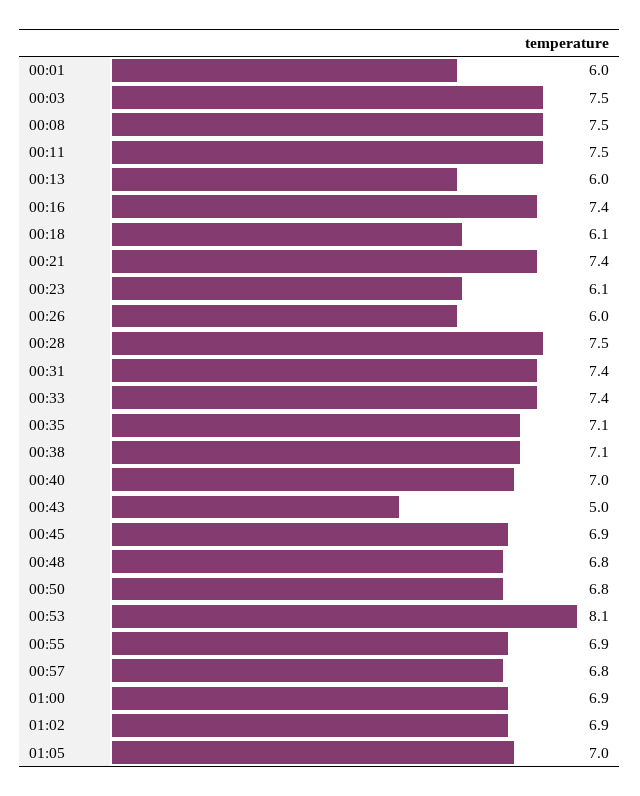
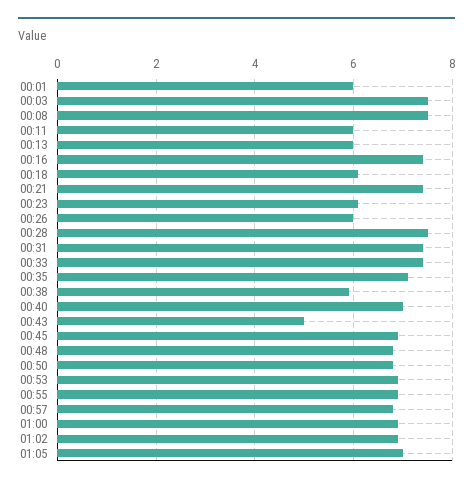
00:11: 7.5 -> 6
00:38: 7.1 -> 6
00:53: 8.1 -> 7

